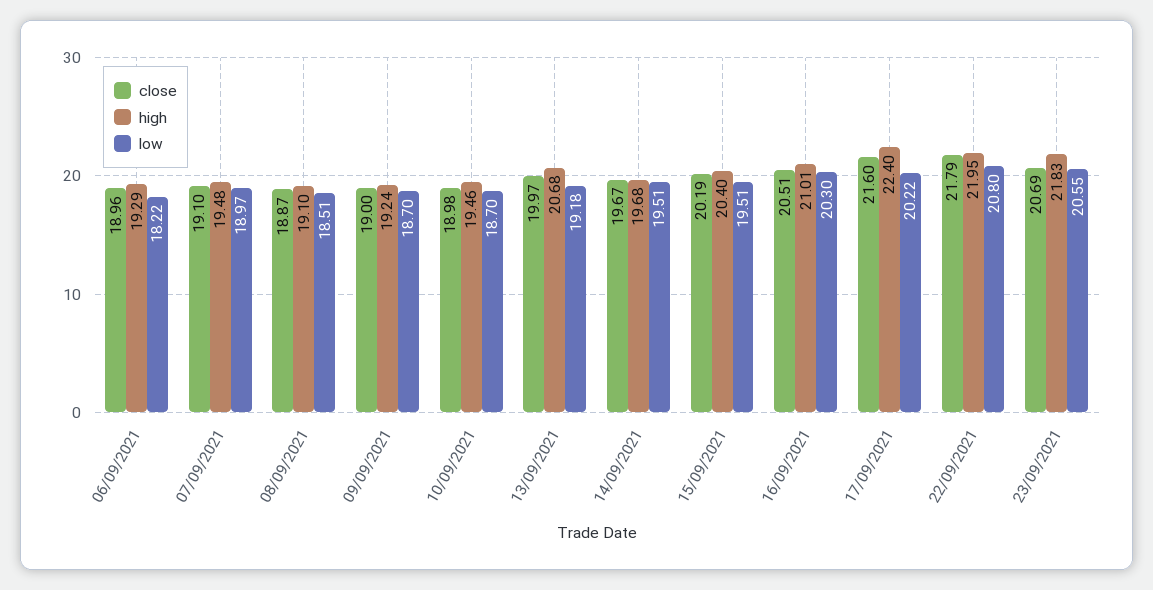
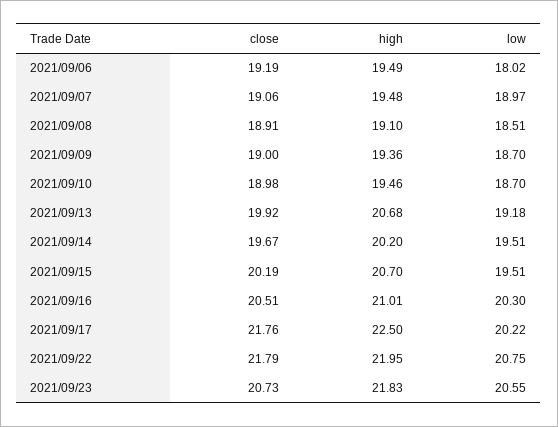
close, 06/09/2021: 18.96 -> 19.19
high, 06/09/2021: 19.29 -> 19.49
low, 06/09/2021: 18.22 -> 18.02
close, 07/09/2021: 19.1 -> 19.06
close, 08/09/2021: 18.87 -> 18.91
high, 09/09/2021: 19.24 -> 19.36
close, 13/09/2021: 19.97 -> 19.92
high, 14/09/2021: 19.68 -> 20.2
high, 15/09/2021: 20.4 -> 20.7
close, 17/09/2021: 21.6 -> 21.76
high, 17/09/2021: 22.4 -> 22.5
low, 22/09/2021: 20.8 -> 20.75
close, 23/09/2021: 20.69 -> 20.73

